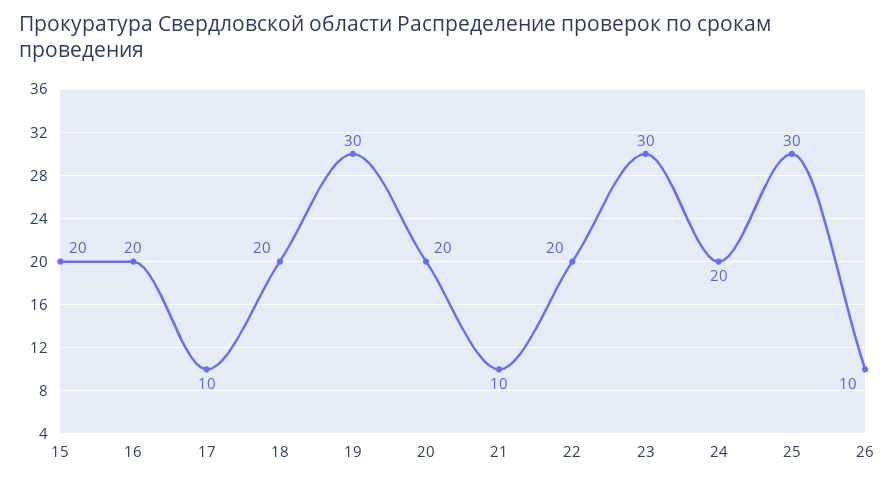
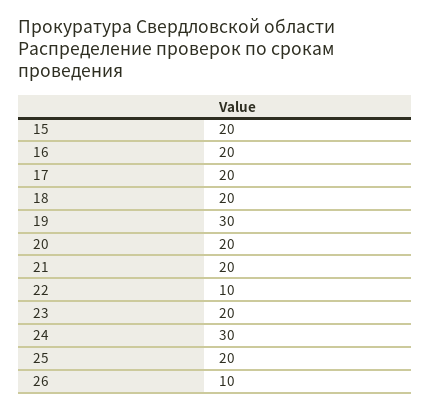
17: 10 -> 20
21: 10 -> 20
22: 20 -> 10
23: 30 -> 20
24: 20 -> 30
25: 30 -> 20

